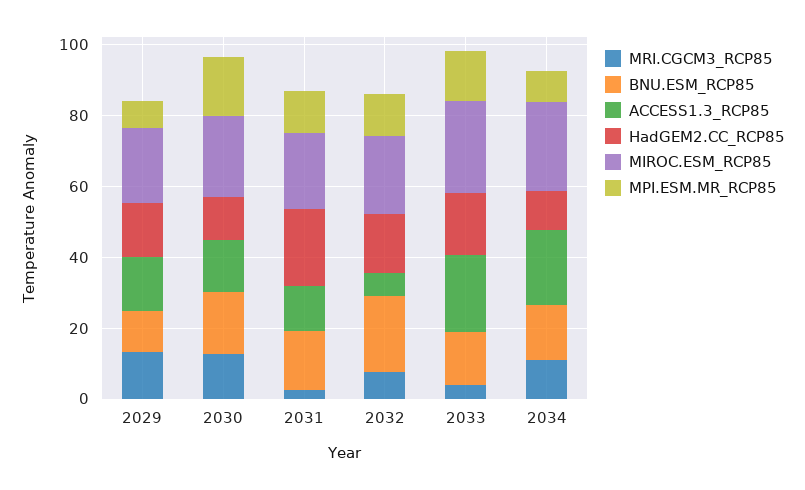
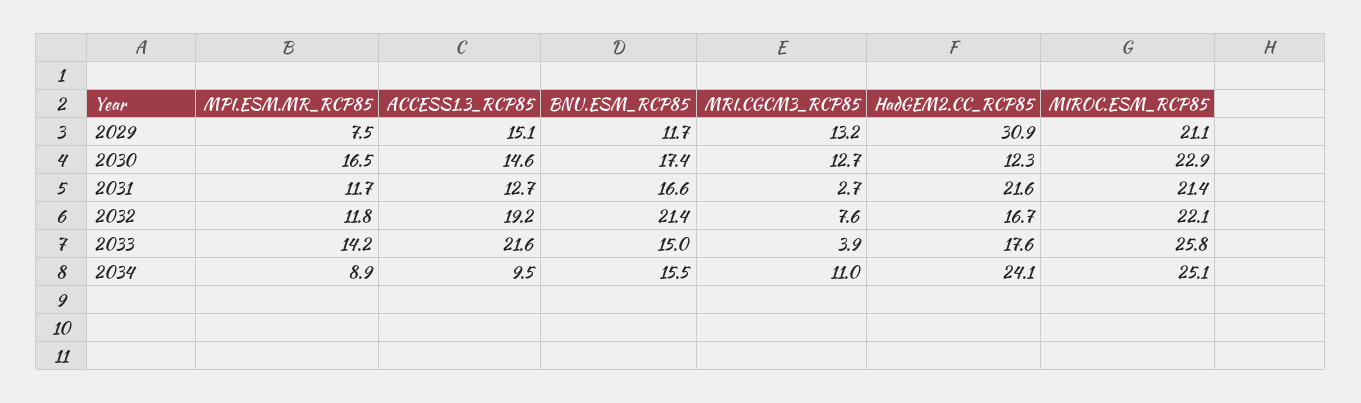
HadGEM2.CC_RCP85, 2029: 15 -> 30.9
ACCESS1.3_RCP85, 2032: 5 -> 19.2
ACCESS1.3_RCP85, 2034: 20 -> 9.5
HadGEM2.CC_RCP85, 2034: 10 -> 24.1

